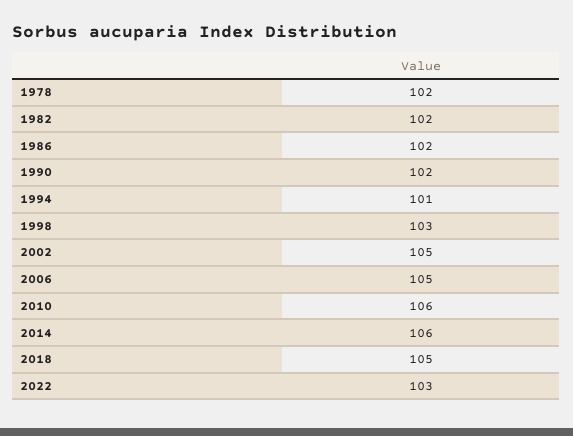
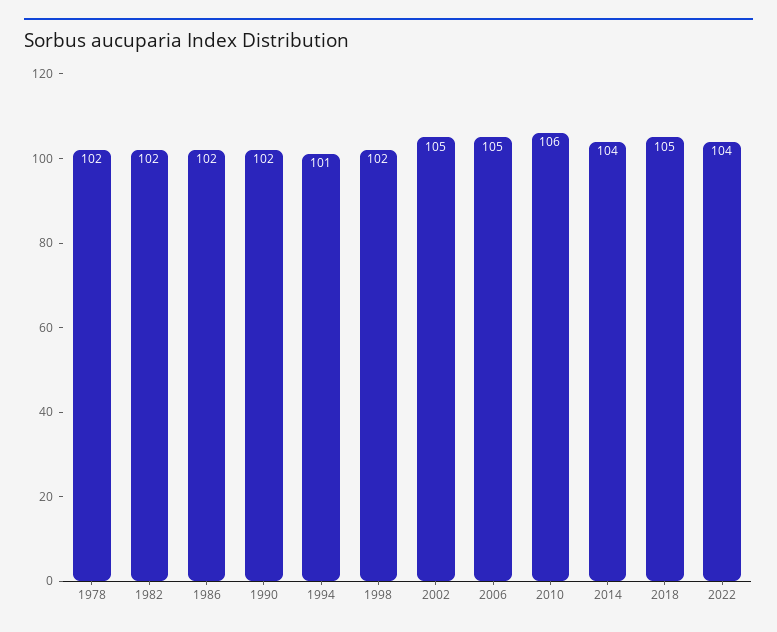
1998: 103 -> 102
2014: 106 -> 104
2022: 103 -> 104

